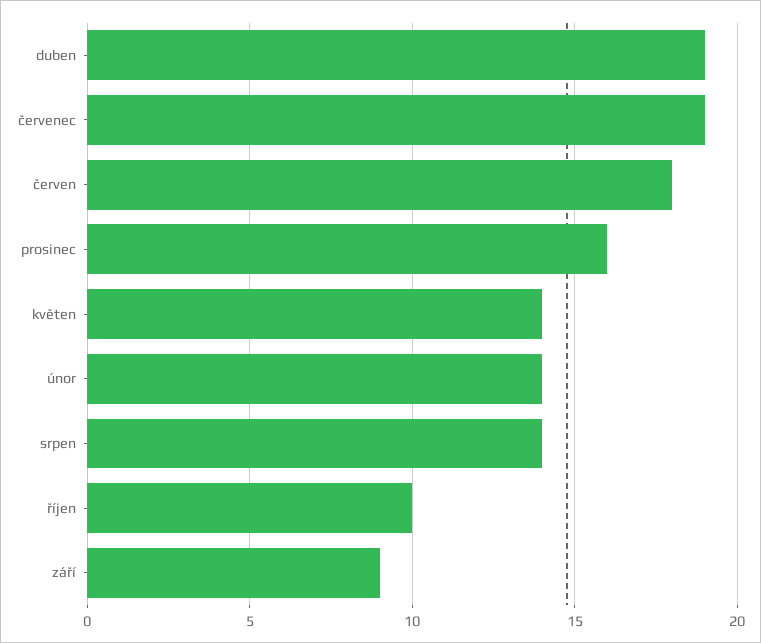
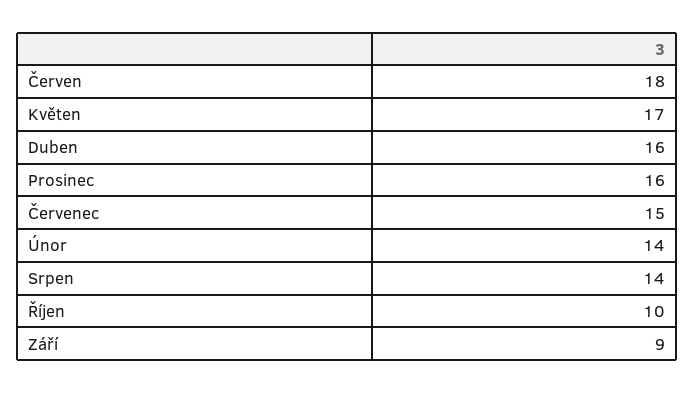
duben: 19 -> 16
červenec: 19 -> 15
květen: 14 -> 17

